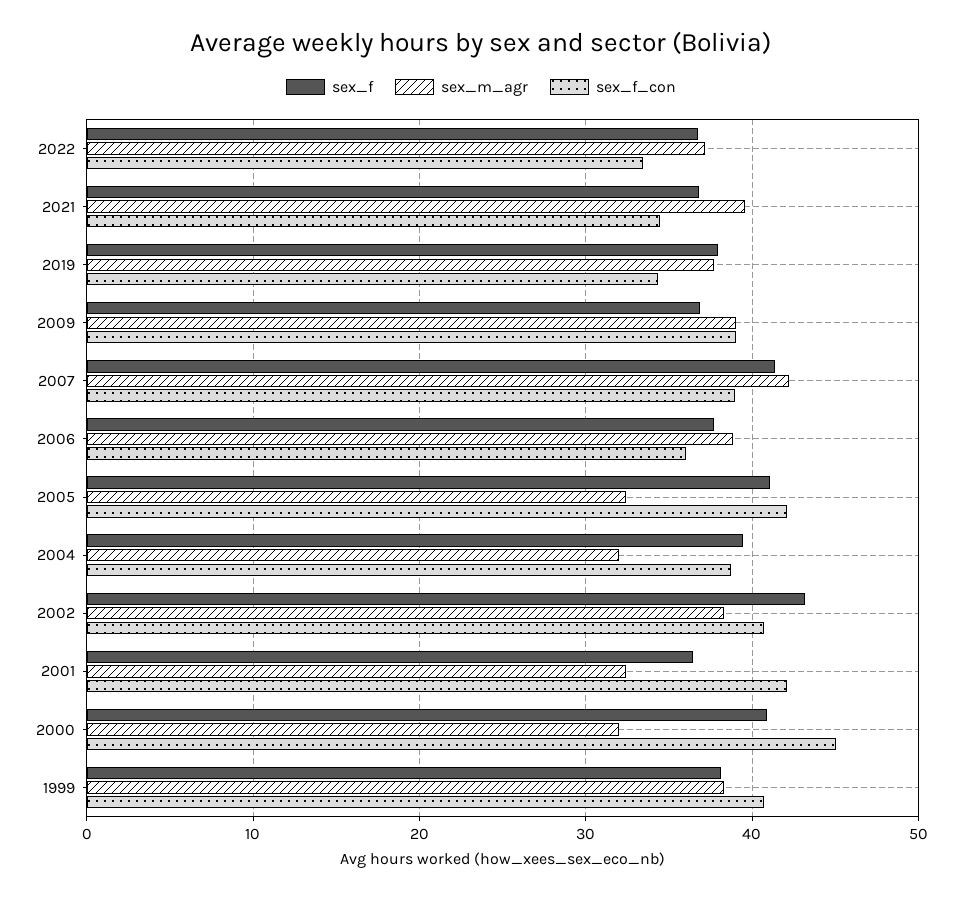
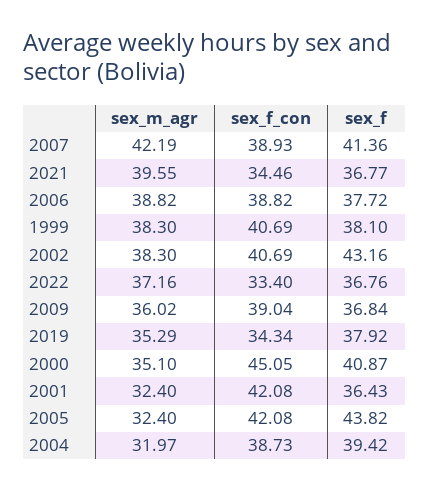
sex_m_agr, 2019: 38 -> 35.29
sex_m_agr, 2009: 39 -> 36.02
sex_f_con, 2006: 36 -> 38.82
sex_f, 2005: 41 -> 43.82
sex_m_agr, 2000: 32 -> 35.1

